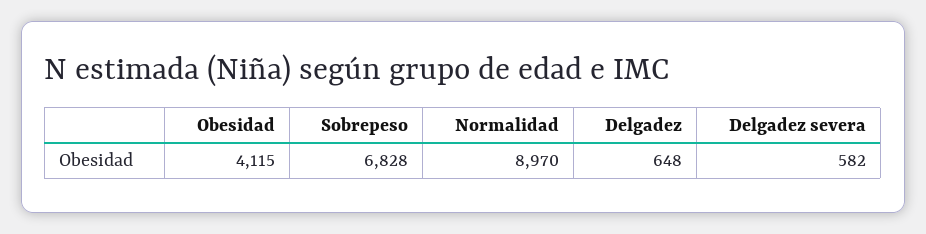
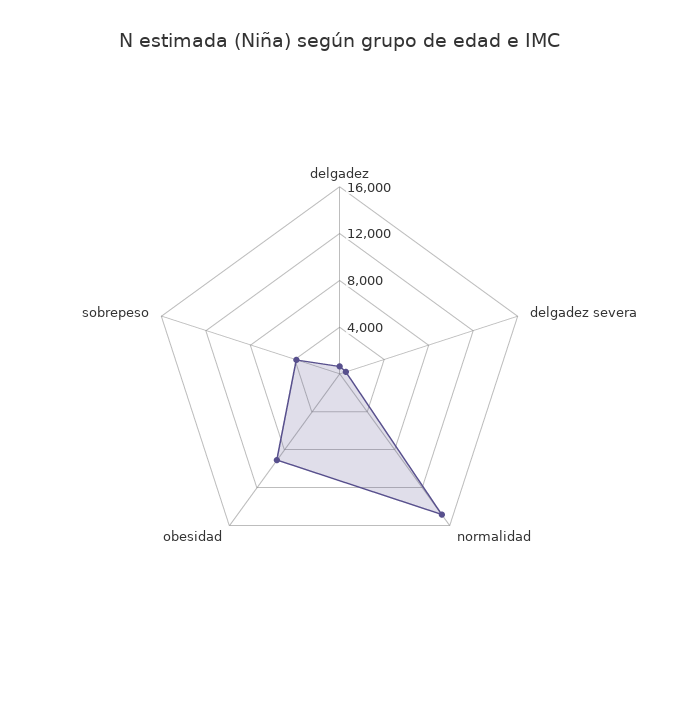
Obesidad: 4115 -> 9000
Sobrepeso: 6828 -> 4000
Normalidad: 8970 -> 15000

